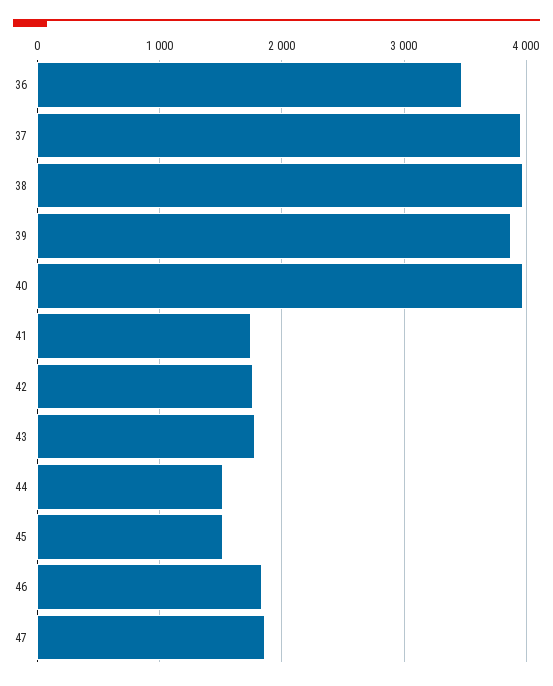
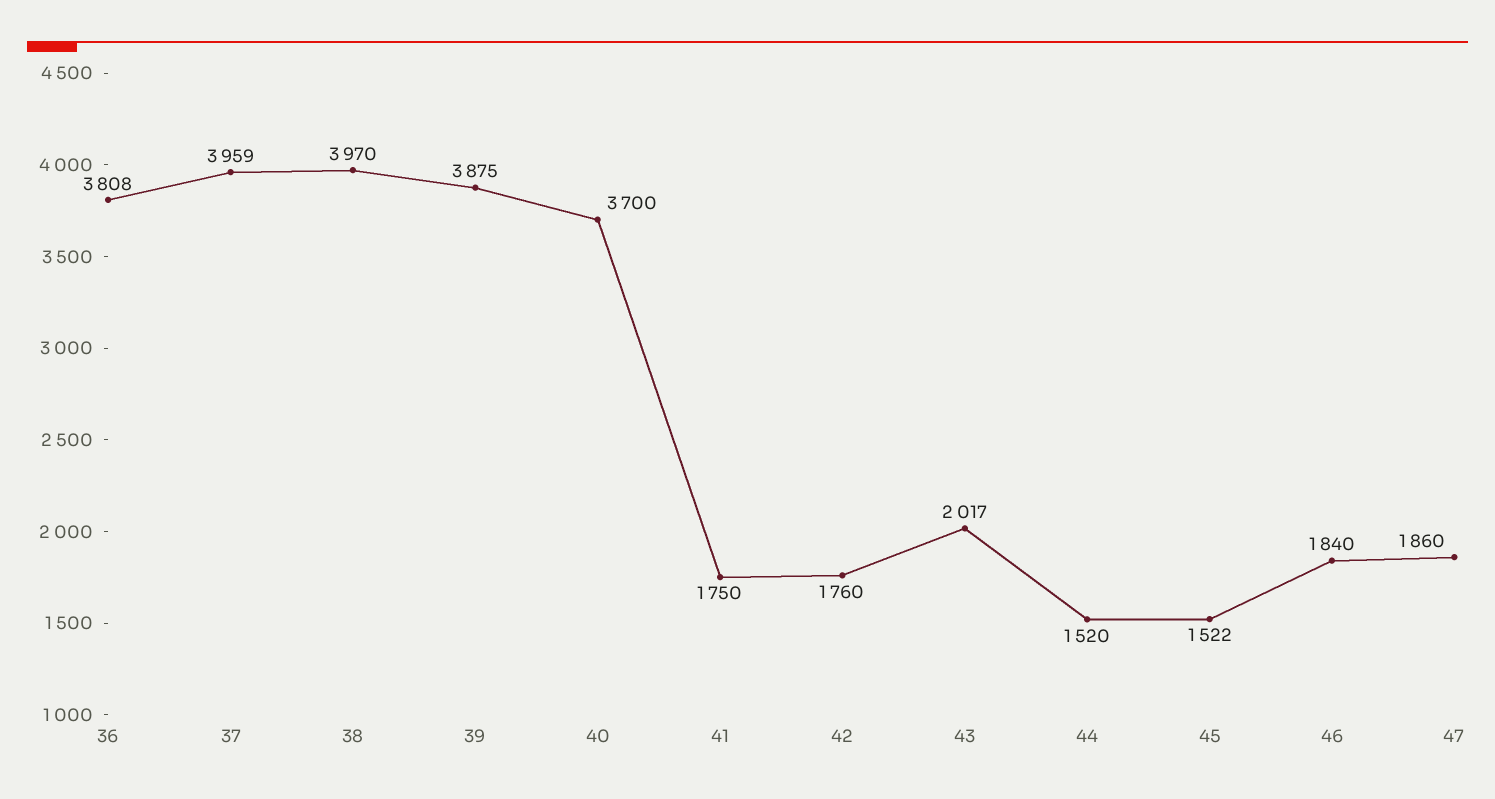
36: 3500 -> 3808
40: 4000 -> 3700
43: 1800 -> 2017

